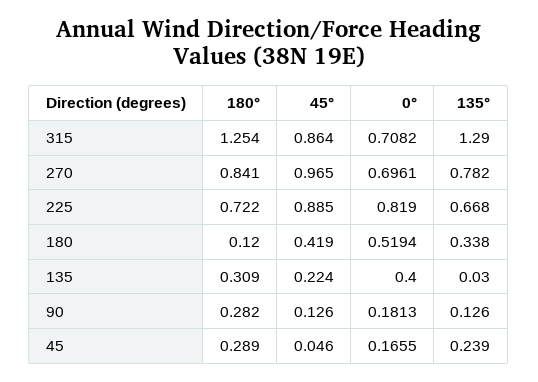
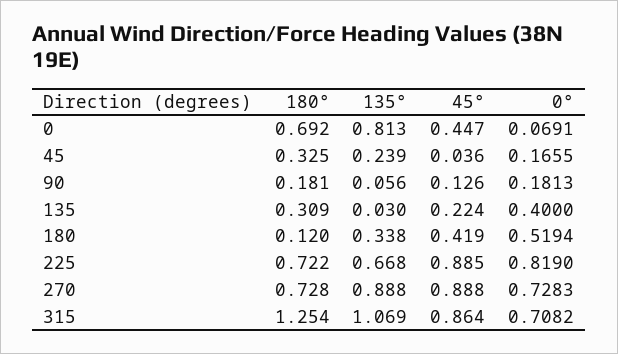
135°, 315: 1.29 -> 1.069
180°, 270: 0.841 -> 0.728
45°, 270: 0.965 -> 0.888
0°, 270: 0.6961 -> 0.7283
135°, 270: 0.782 -> 0.888
180°, 90: 0.282 -> 0.181
135°, 90: 0.126 -> 0.056
180°, 45: 0.289 -> 0.325
45°, 45: 0.046 -> 0.036
180°, 0: none -> 0.692
135°, 0: none -> 0.813
45°, 0: none -> 0.447
0°, 0: none -> 0.0691

